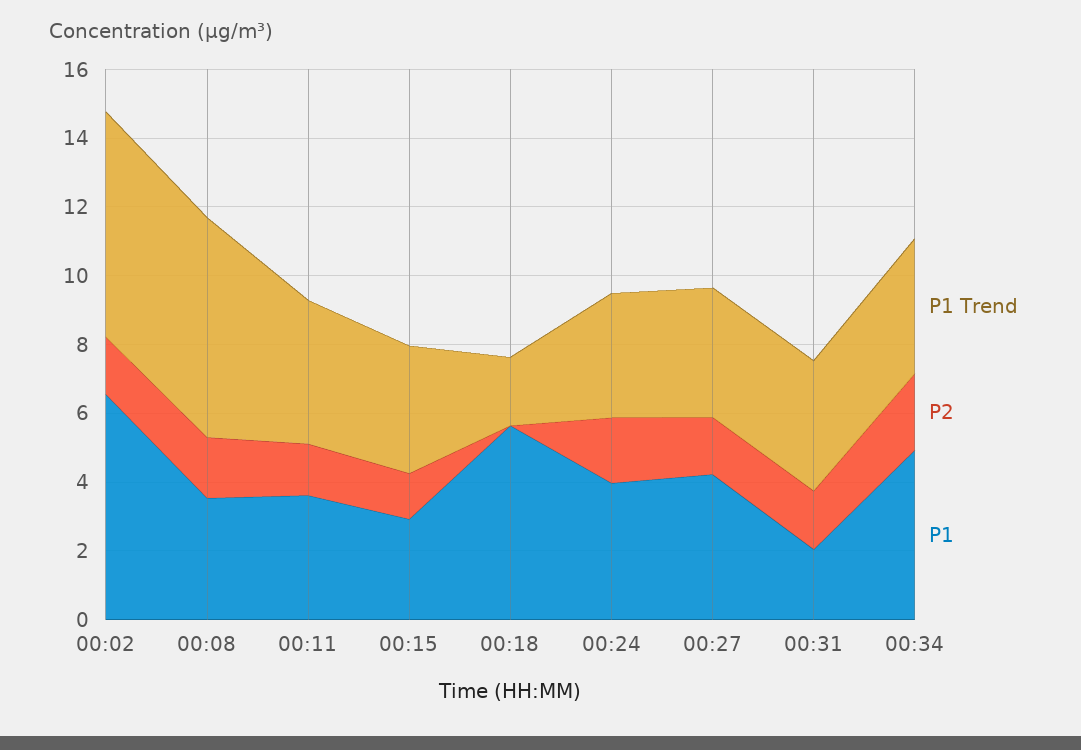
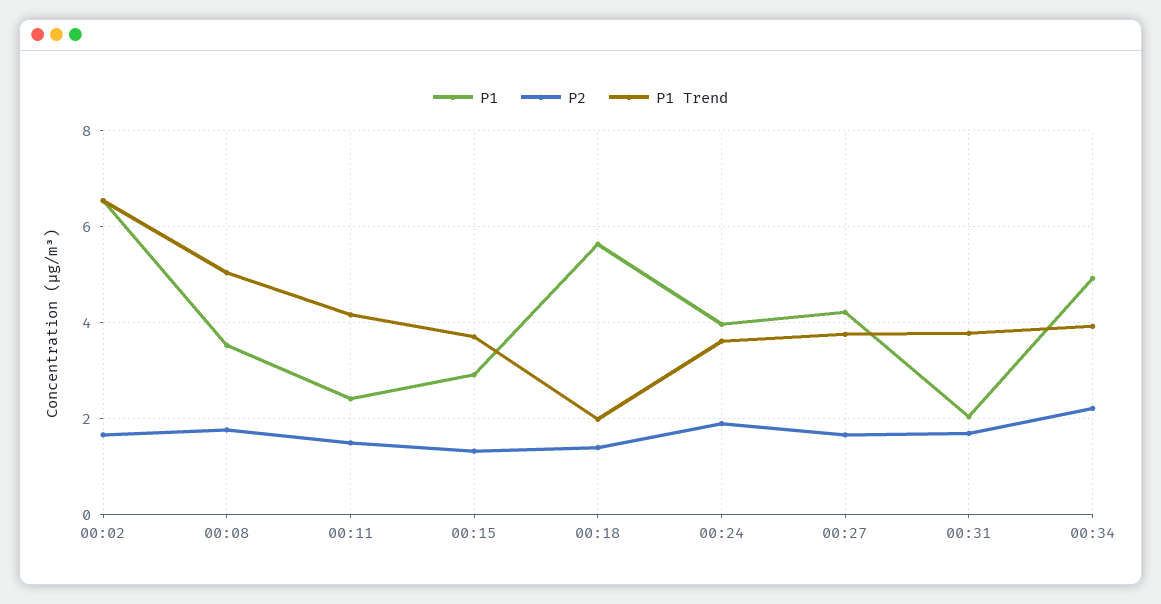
P1 Trend, 00:08: 6.5 -> 5
P1, 00:11: 3.5 -> 2.4
P2, 00:18: 0 -> 1.4

